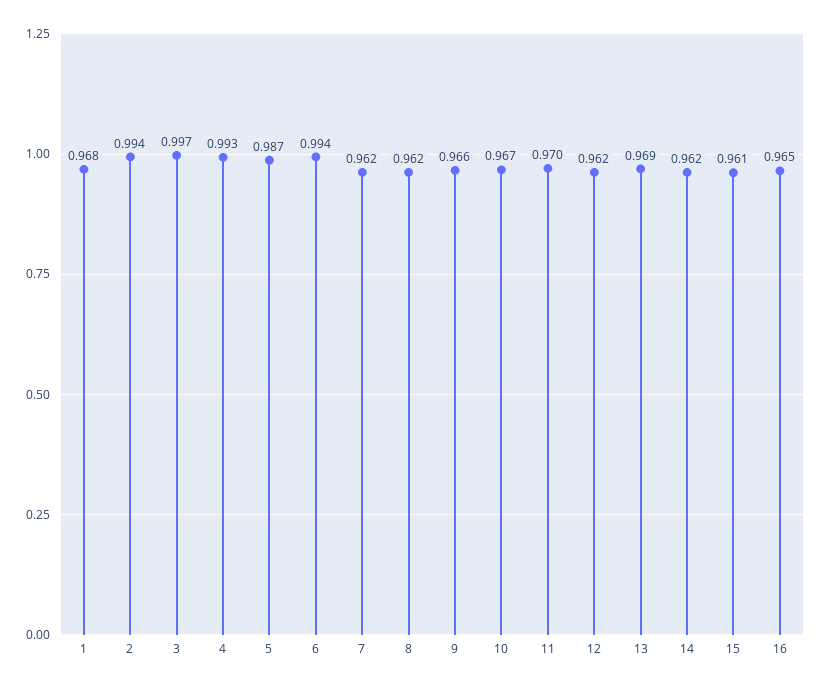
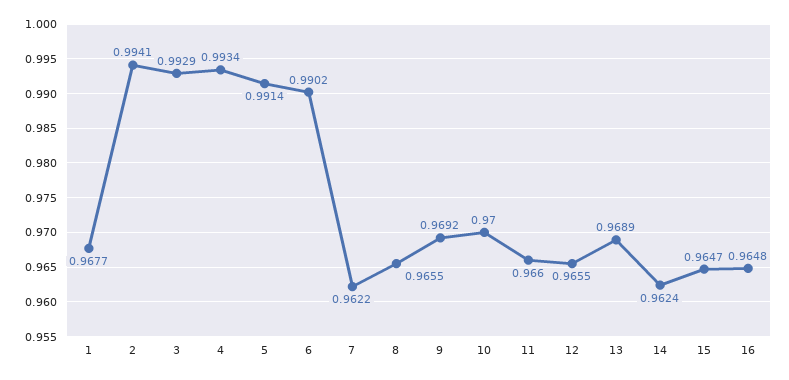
3: 0.997 -> 0.9929
5: 0.987 -> 0.9914
6: 0.994 -> 0.9902
8: 0.962 -> 0.9655
9: 0.966 -> 0.9692
10: 0.967 -> 0.97
11: 0.97 -> 0.966
12: 0.962 -> 0.9655
15: 0.961 -> 0.9647

